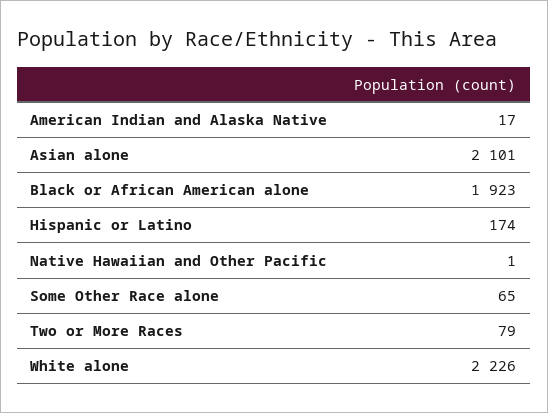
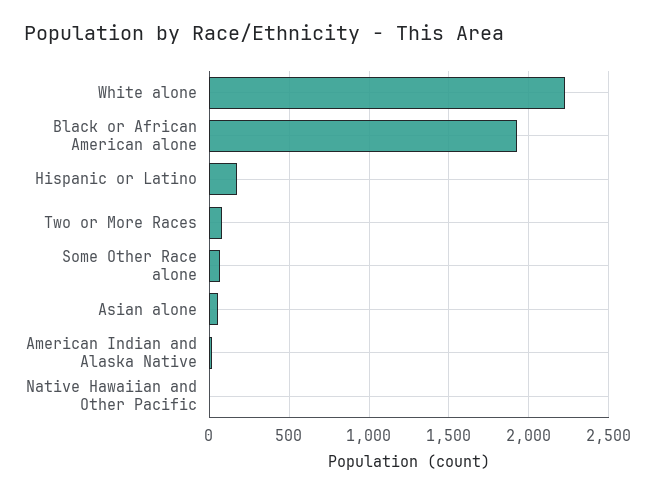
Asian alone: 2101 -> 50

